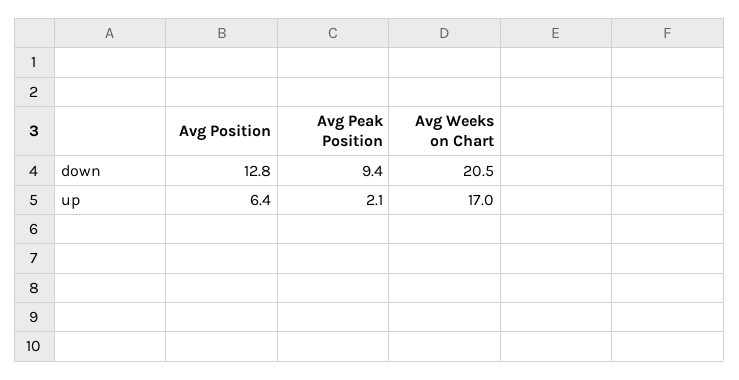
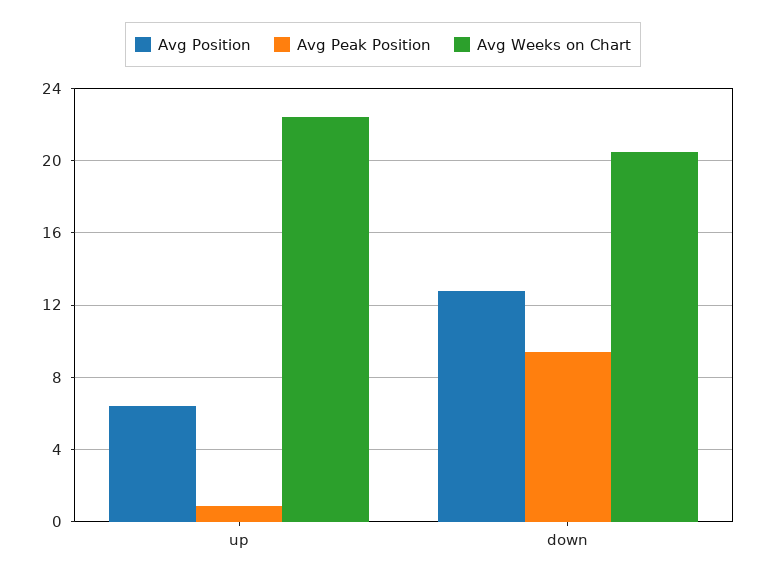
Avg Peak Position, up: 2.1 -> 1
Avg Weeks on Chart, up: 17 -> 22.5

